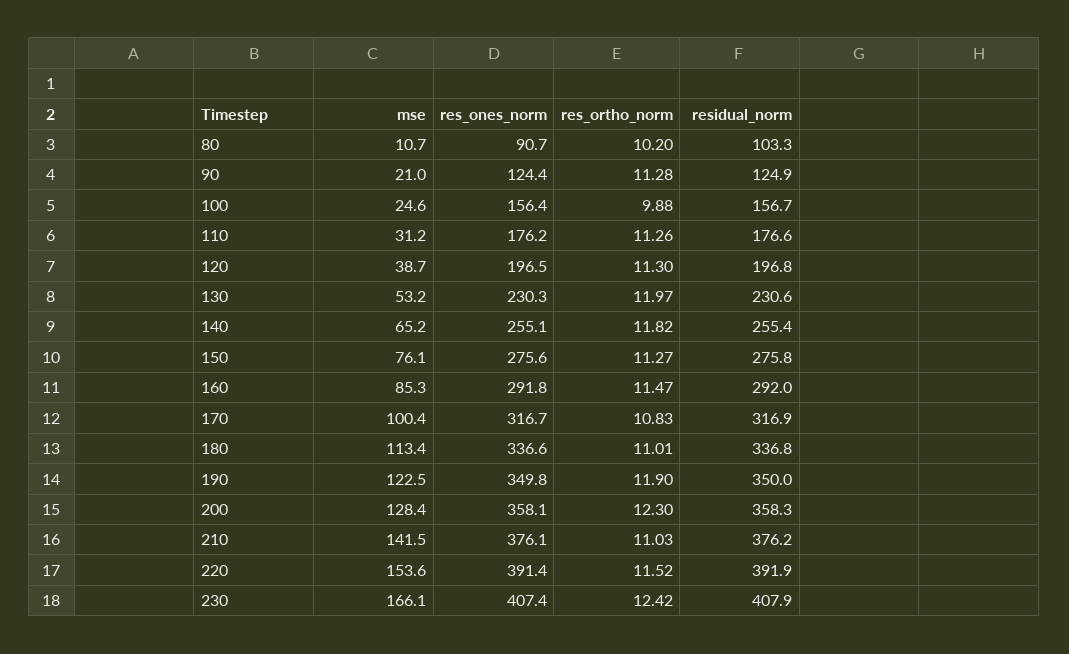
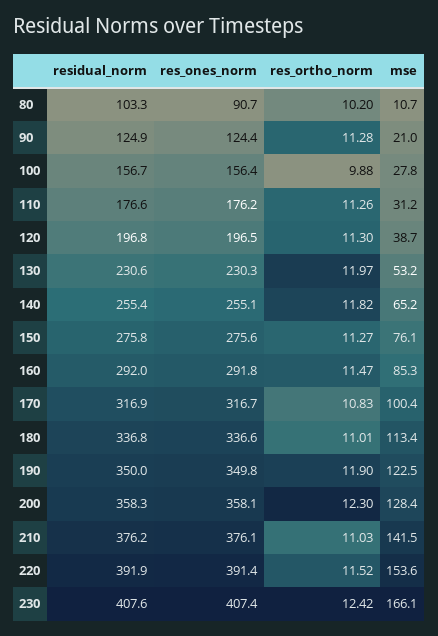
mse, 100: 24.6 -> 27.8
residual_norm, 230: 407.9 -> 407.6

